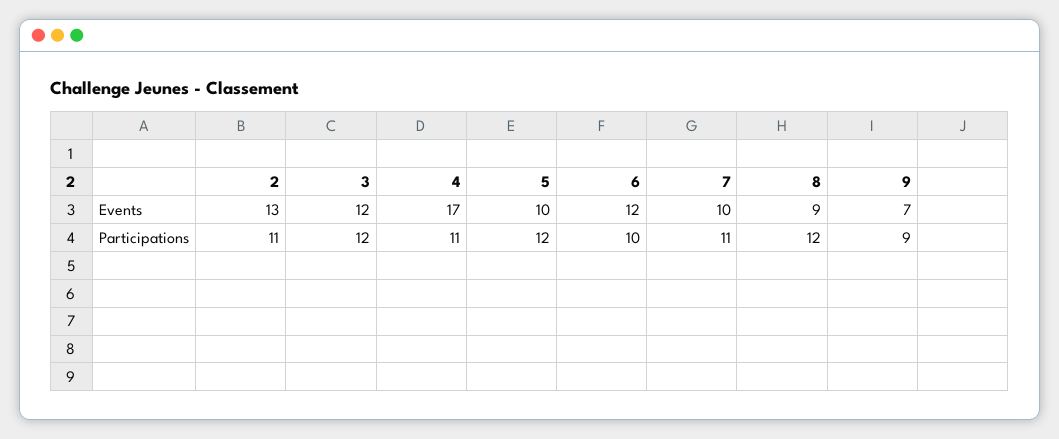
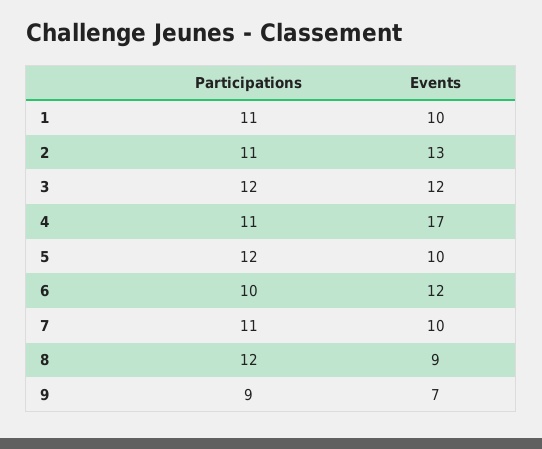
1, Participations: none -> 11
1, Events: none -> 10

